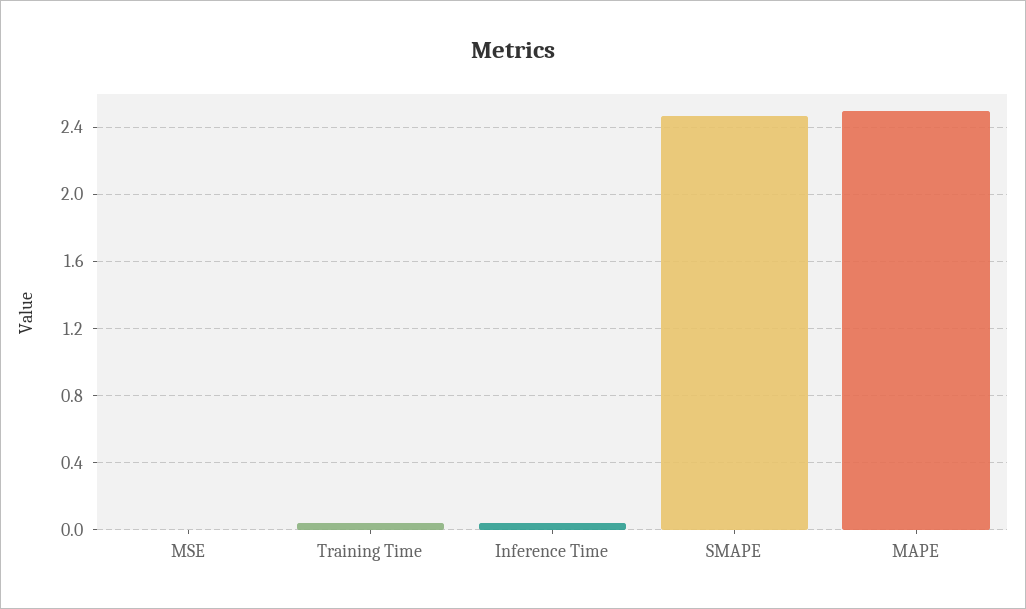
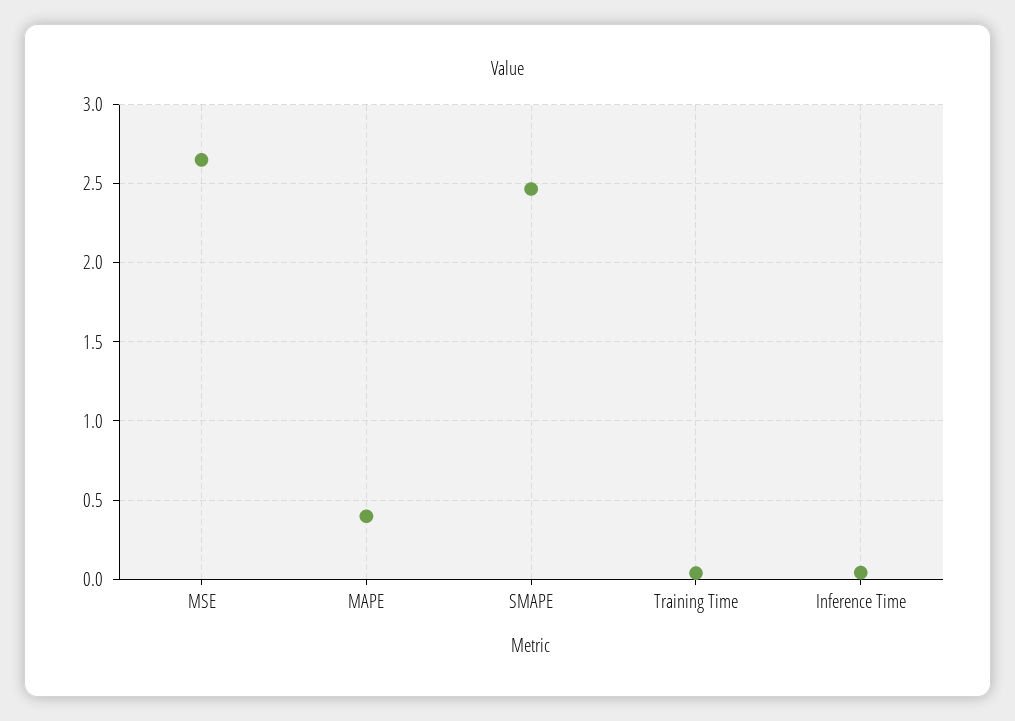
MSE: 0 -> 2.65
MAPE: 2.5 -> 0.4

